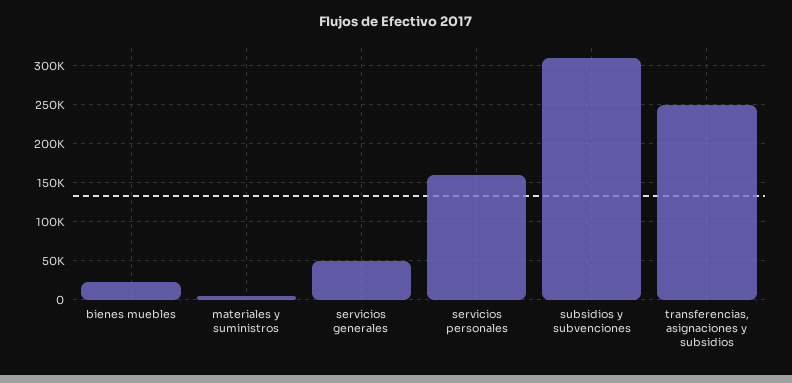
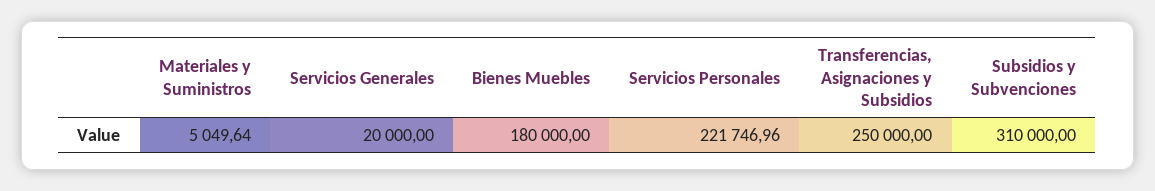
bienes muebles: 20000 -> 180000
servicios generales: 50000 -> 20000
servicios personales: 160000 -> 221746.96

